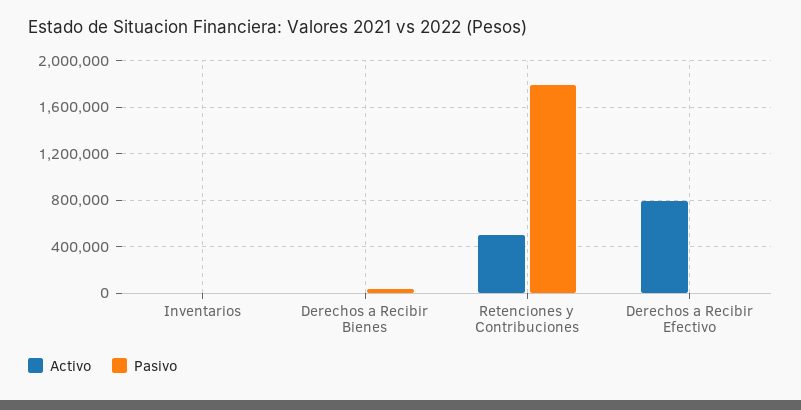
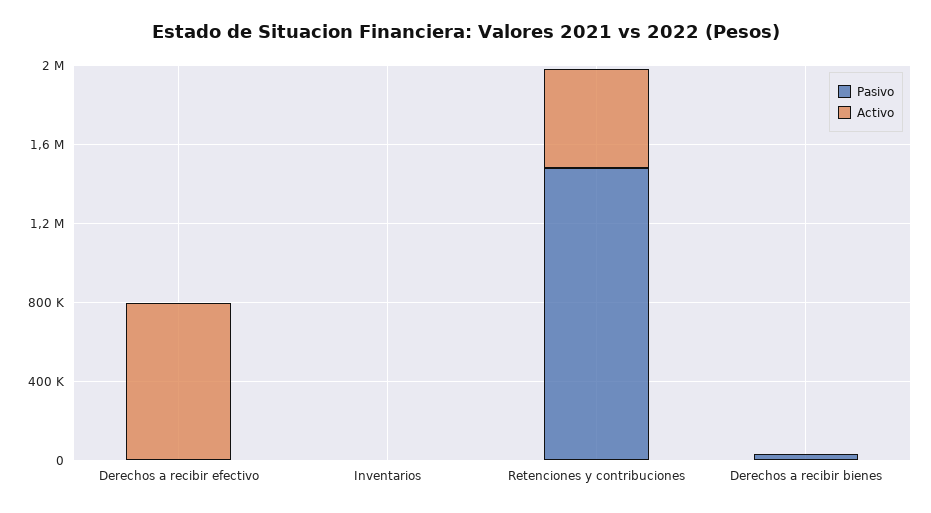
Pasivo, Retenciones y Contribuciones: 1800000 -> 1500000

